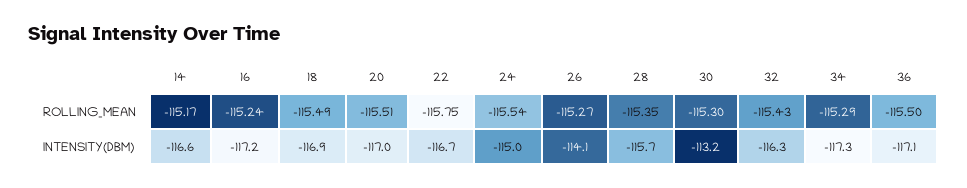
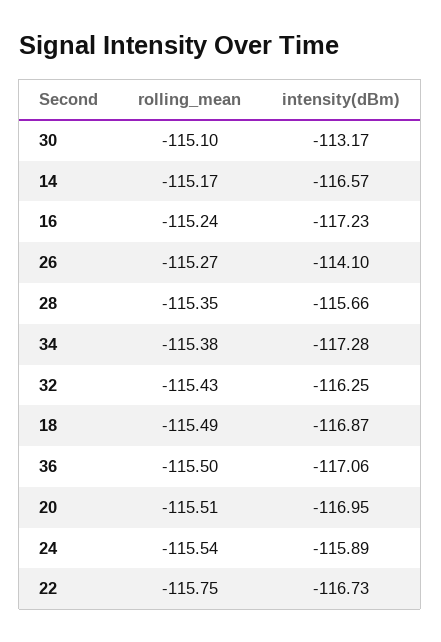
30, ROLLING_MEAN: -115.3 -> -115.1
34, ROLLING_MEAN: -115.29 -> -115.38
24, INTENSITY(DBM): -115 -> -115.89

